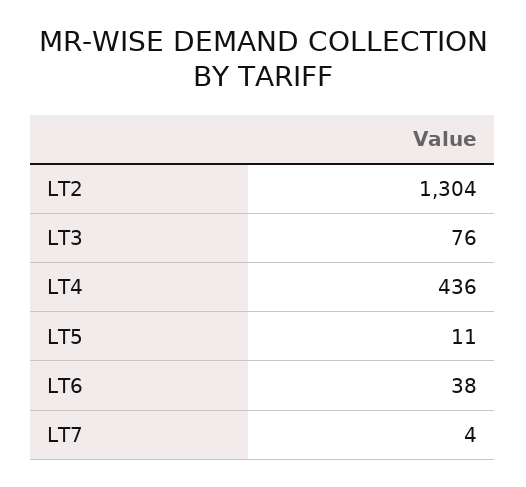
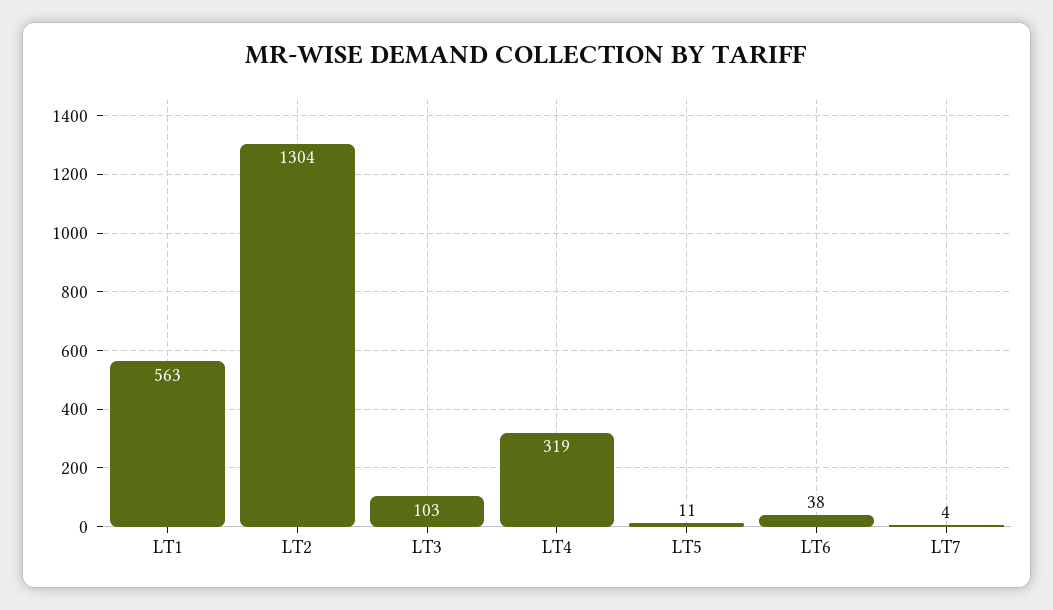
LT3: 76 -> 103
LT4: 436 -> 319
LT1: none -> 563

